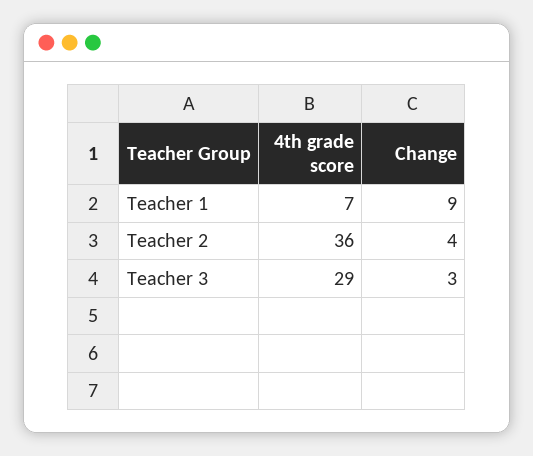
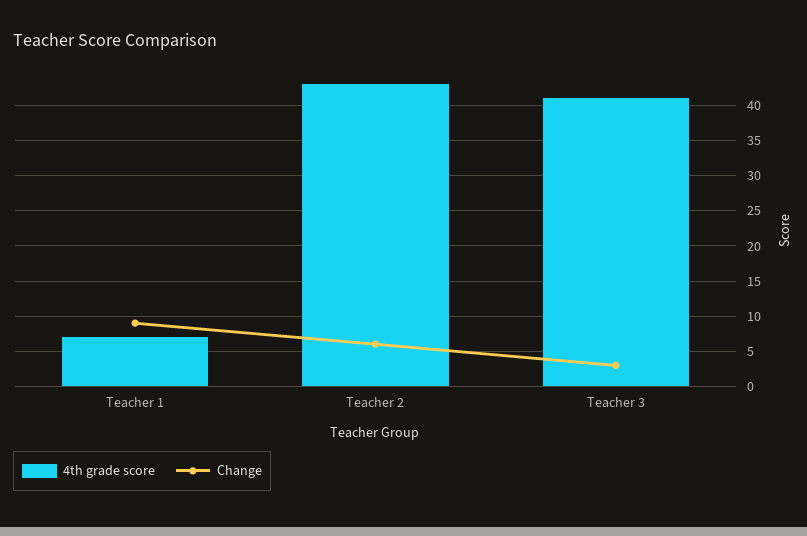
4th grade score, Teacher 2: 36 -> 43
Change, Teacher 2: 4 -> 6
4th grade score, Teacher 3: 29 -> 41

